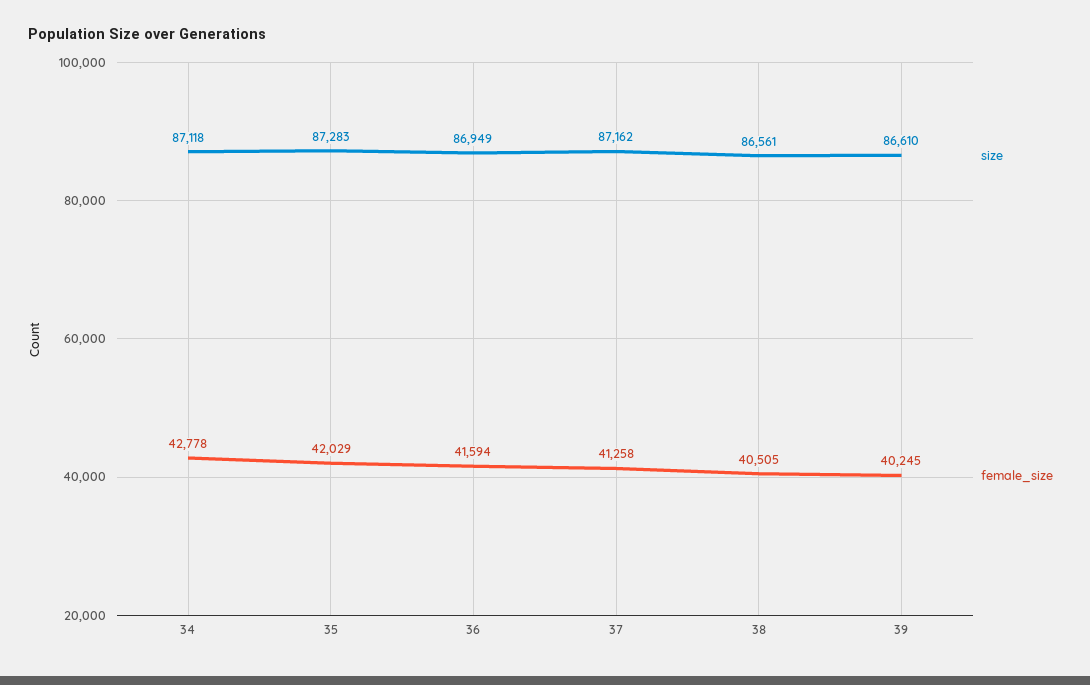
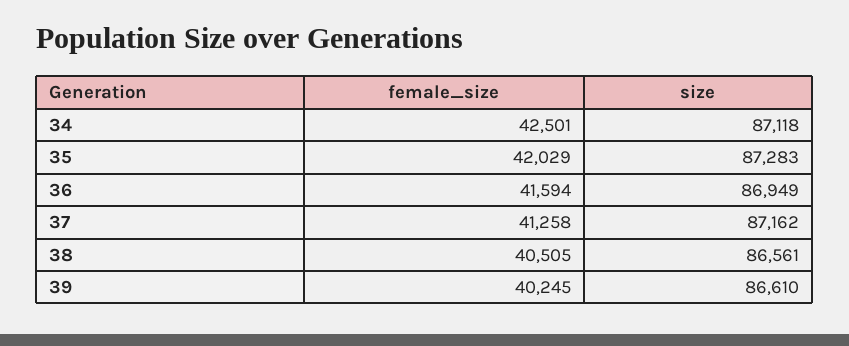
female_size, 34: 42778 -> 42501

